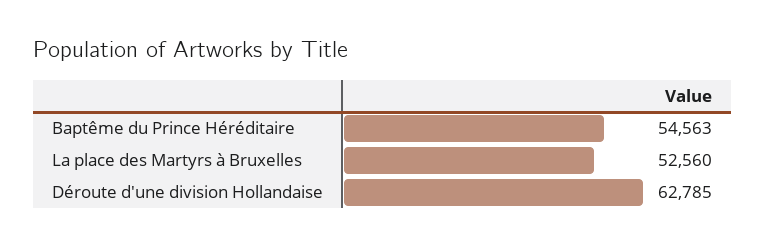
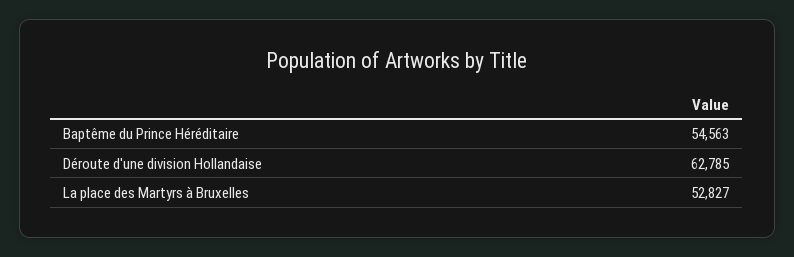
La place des Martyrs à Bruxelles: 52560 -> 52827

